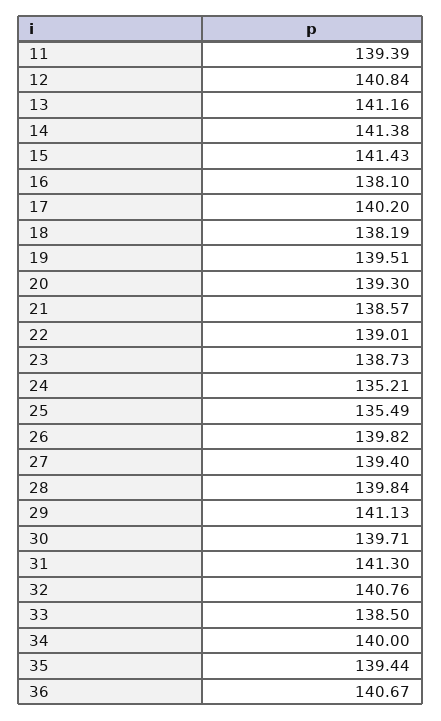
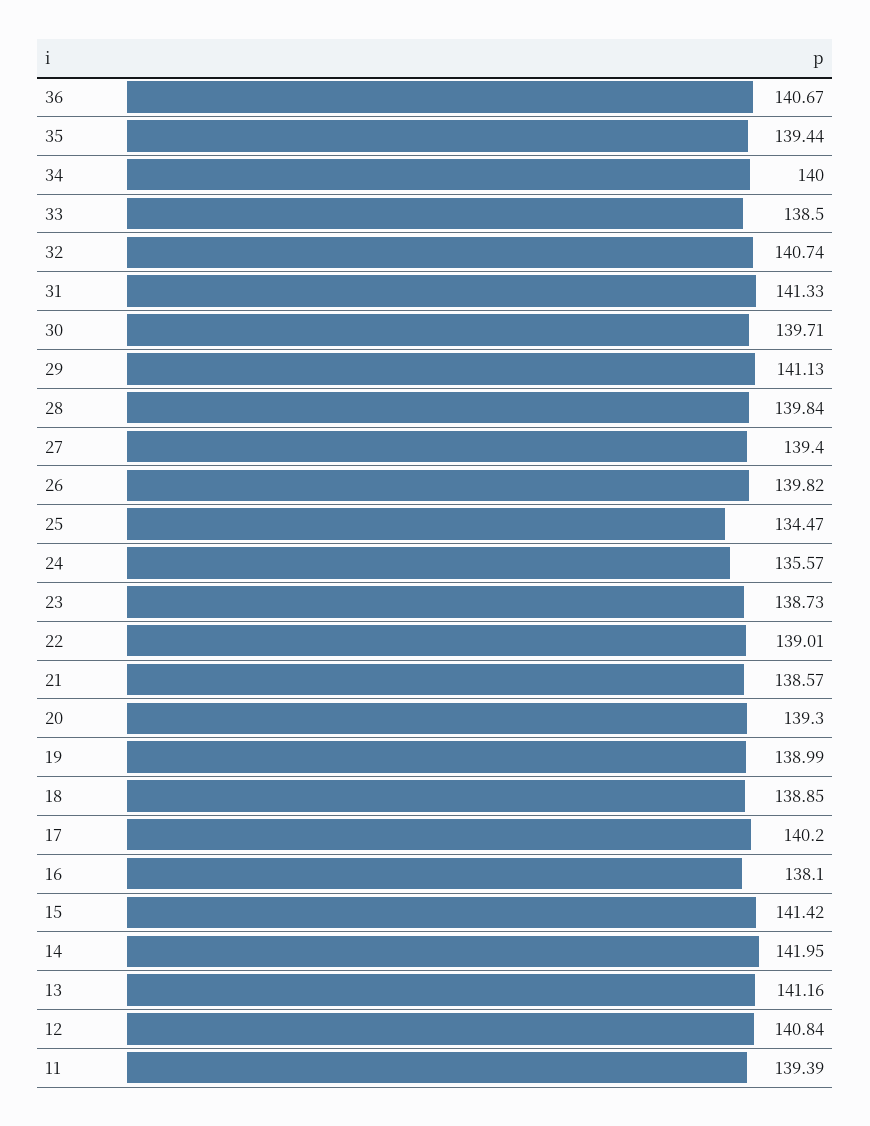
14: 141.38 -> 141.95
15: 141.43 -> 141.42
18: 138.19 -> 138.85
19: 139.51 -> 138.99
24: 135.21 -> 135.57
25: 135.49 -> 134.47
31: 141.3 -> 141.33
32: 140.76 -> 140.74

